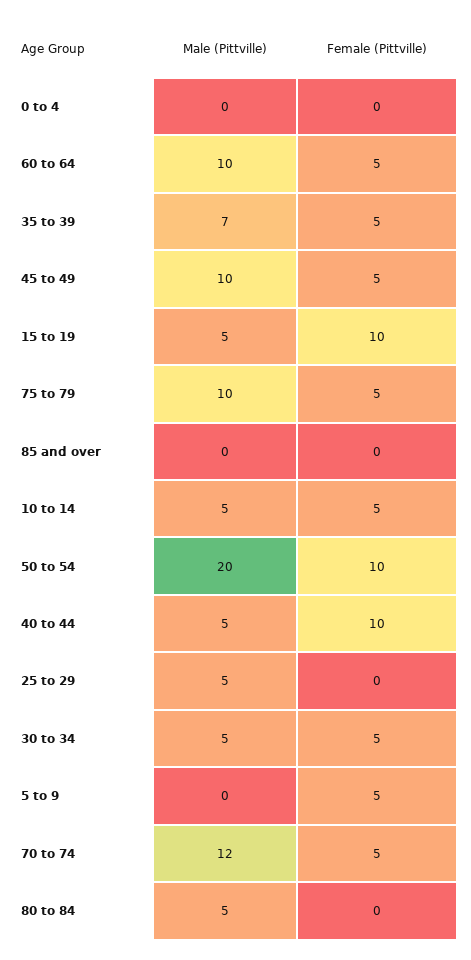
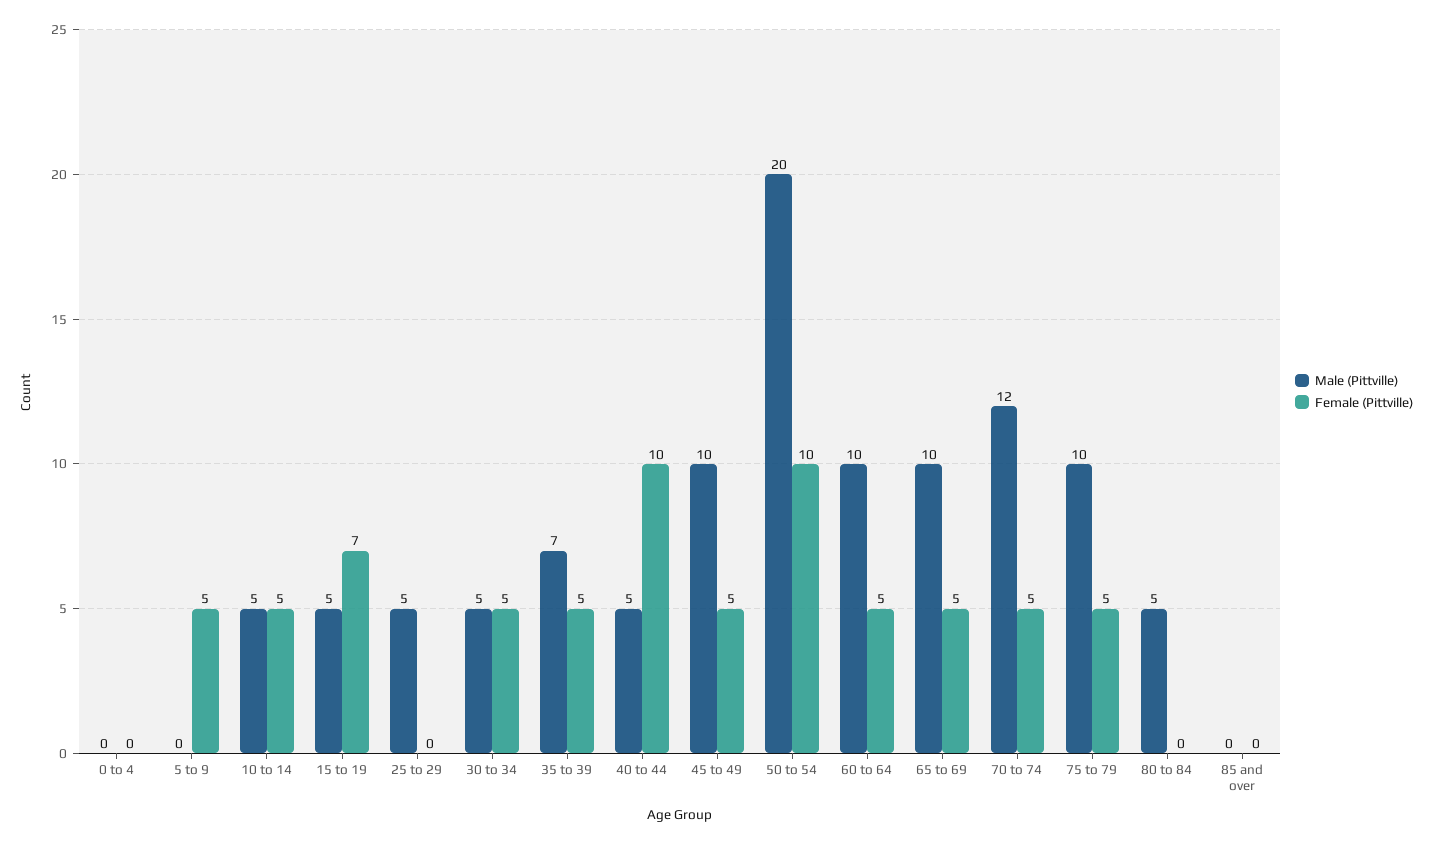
Female (Pittville), 15 to 19: 10 -> 7
Male (Pittville), 65 to 69: none -> 10
Female (Pittville), 65 to 69: none -> 5

